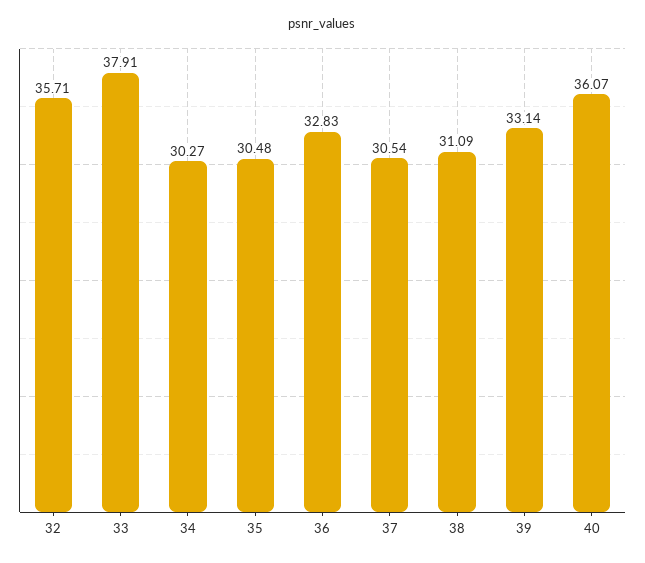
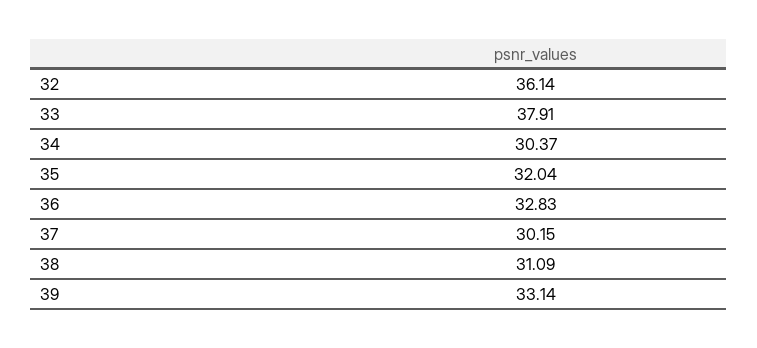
32: 35.71 -> 36.14
34: 30.27 -> 30.37
35: 30.48 -> 32.04
37: 30.54 -> 30.15
40: 36.07 -> none

